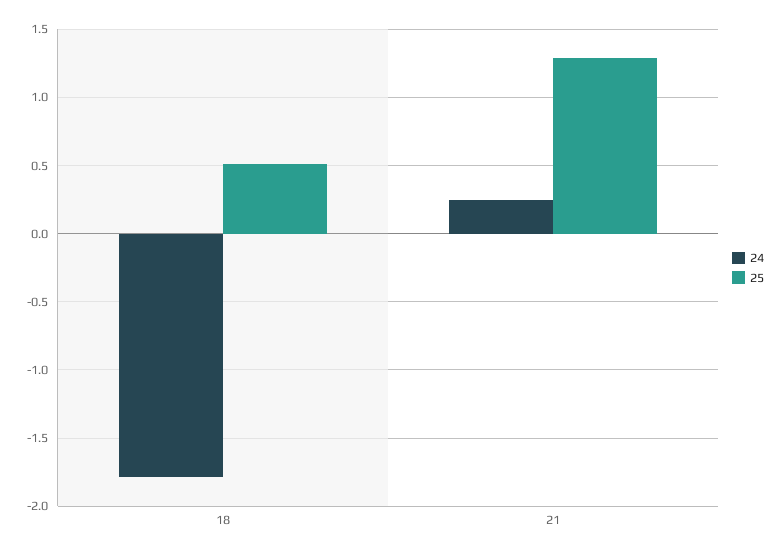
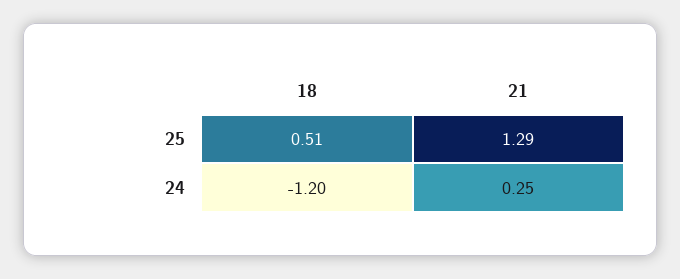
24, 18: -1.8 -> -1.2

